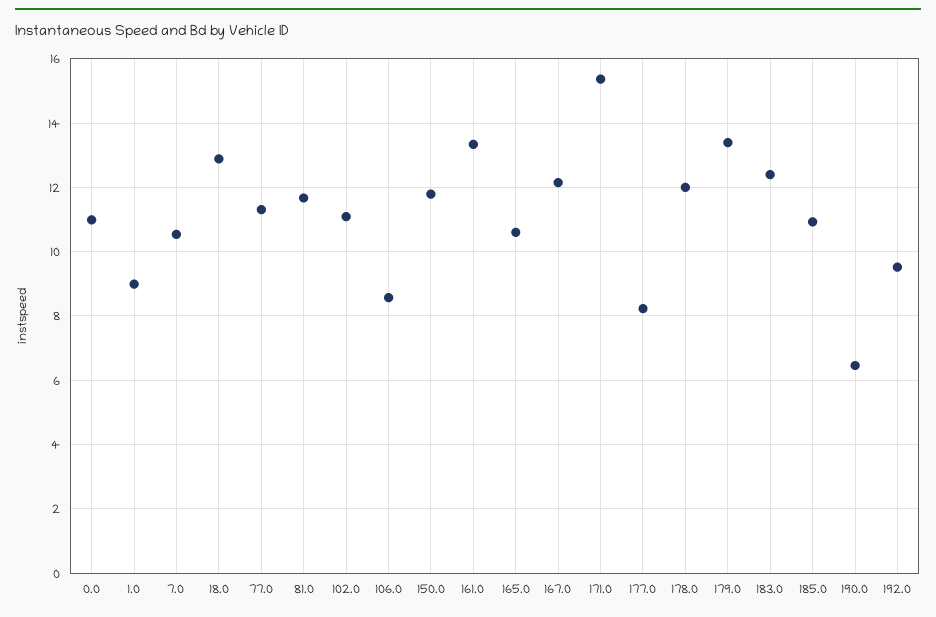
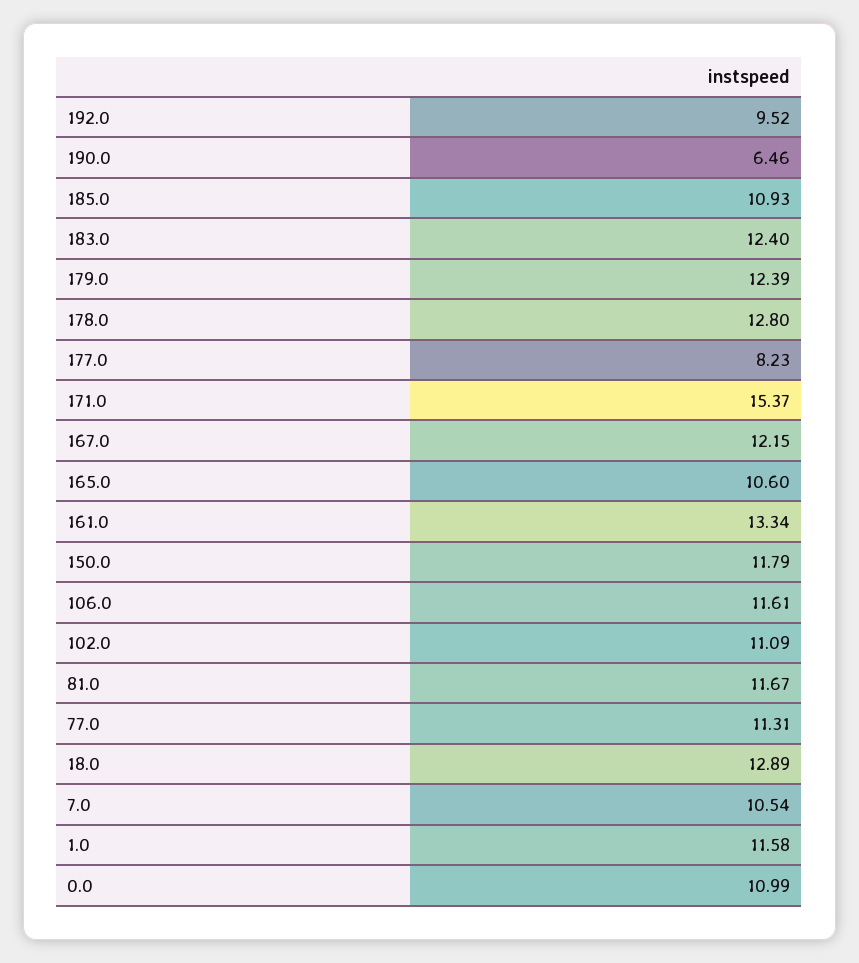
1.0: 9 -> 11.58
106.0: 8.6 -> 11.61
178.0: 12 -> 12.8
179.0: 13.4 -> 12.39

